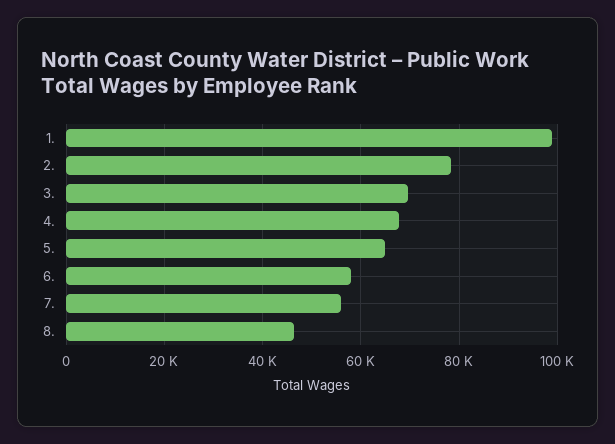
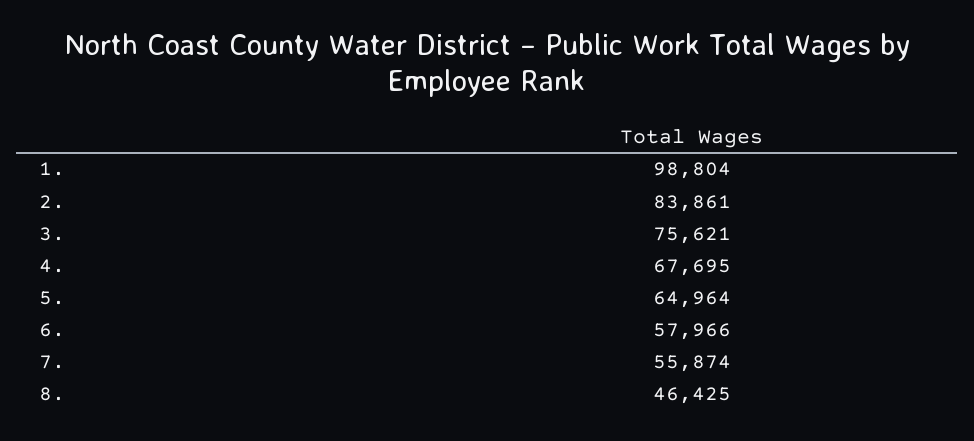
2.: 78000 -> 83861
3.: 70000 -> 75621

